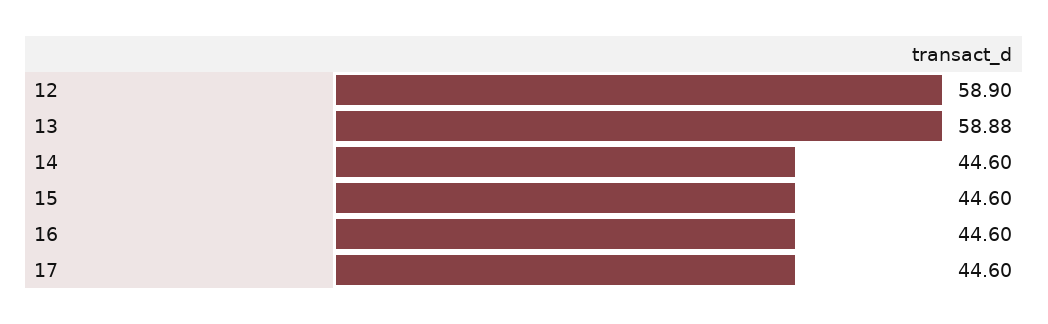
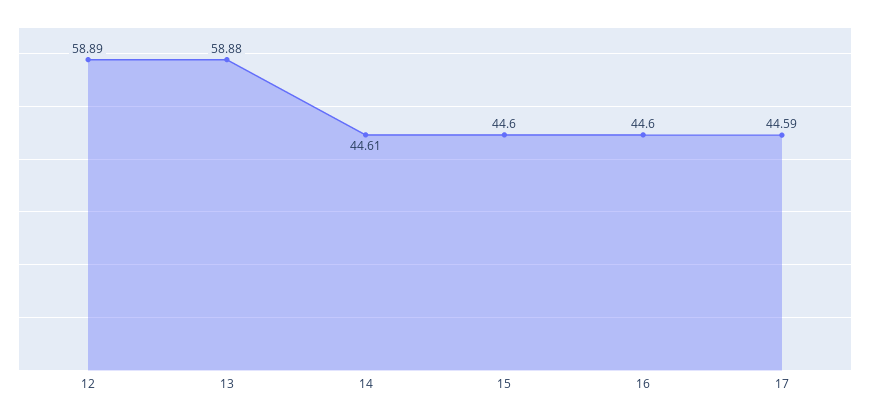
12: 58.9 -> 58.89
14: 44.6 -> 44.61
17: 44.6 -> 44.59

